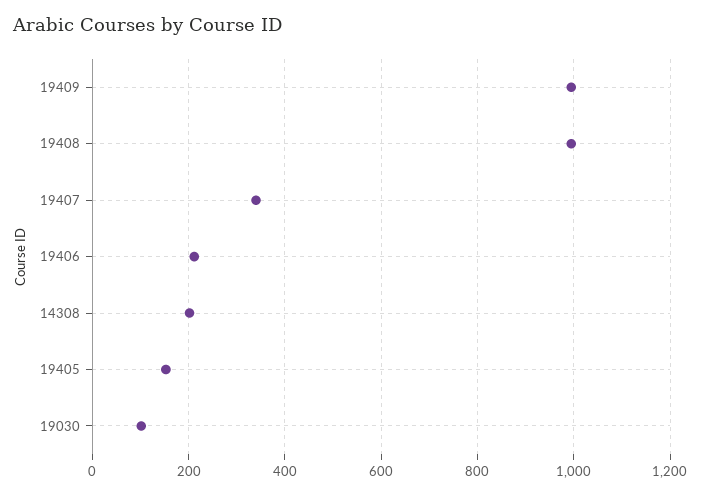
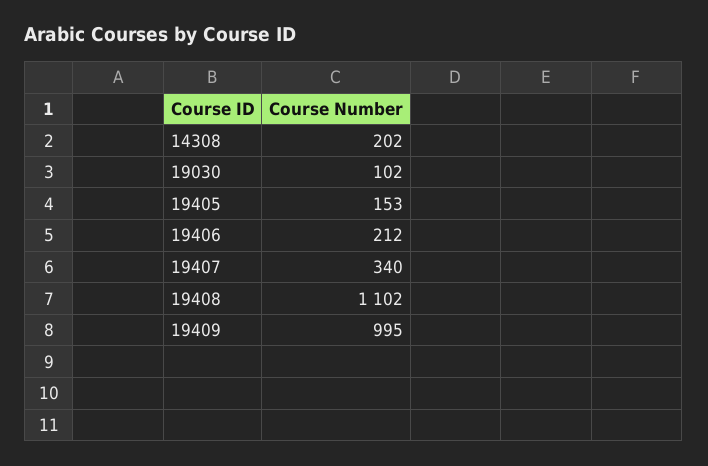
19408: 1000 -> 1102

